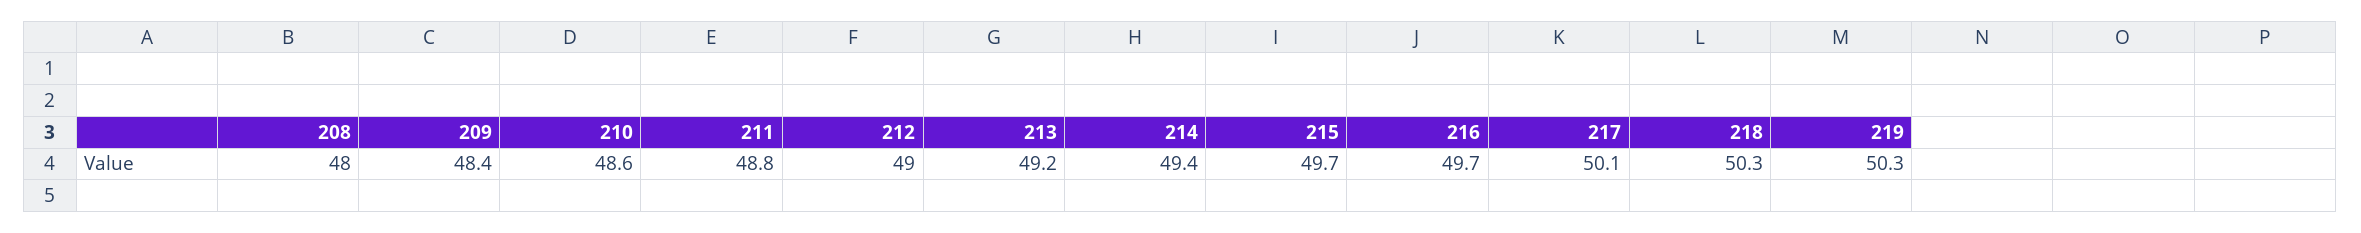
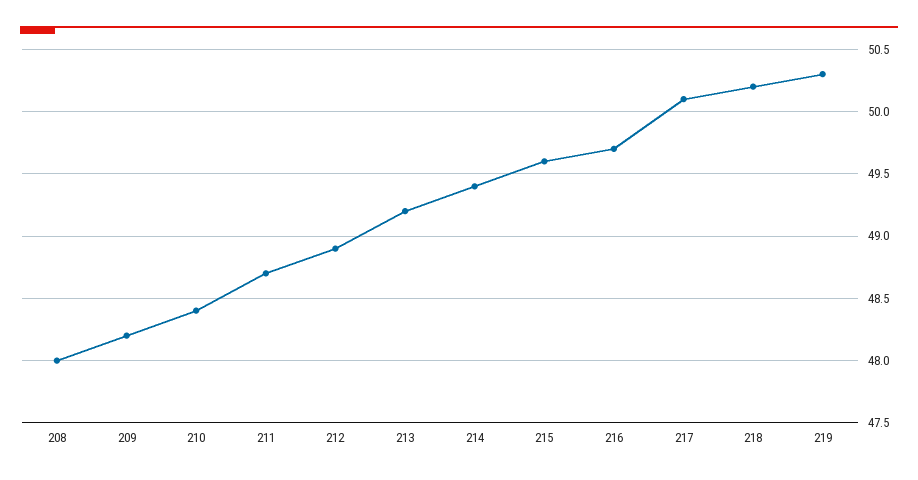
209: 48.4 -> 48.2
210: 48.6 -> 48.4
211: 48.8 -> 48.7
212: 49 -> 48.9
215: 49.7 -> 49.6
218: 50.3 -> 50.2

